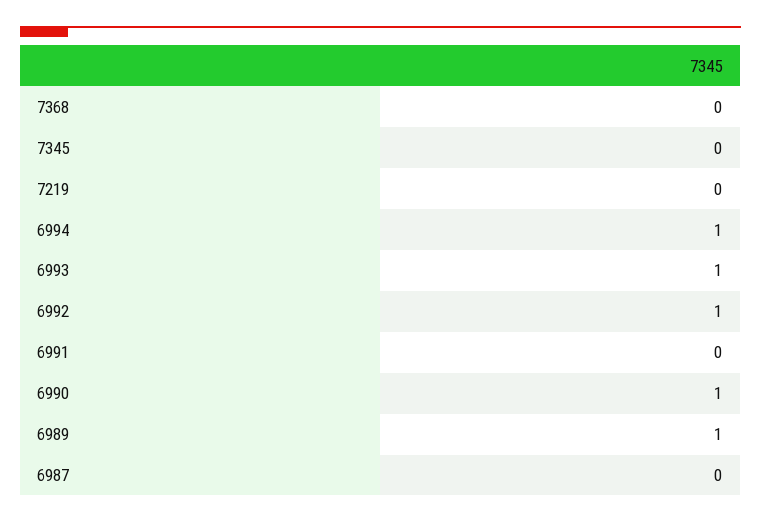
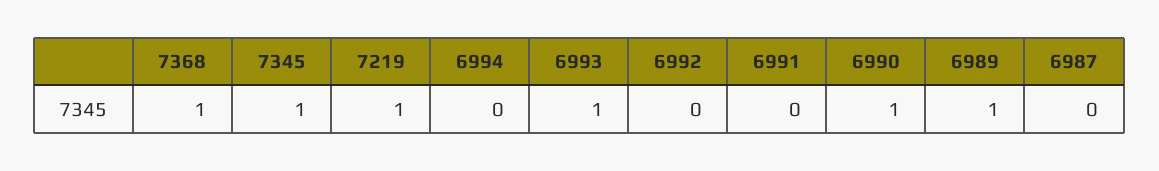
7368: 0 -> 1
7345: 0 -> 1
7219: 0 -> 1
6994: 1 -> 0
6992: 1 -> 0

